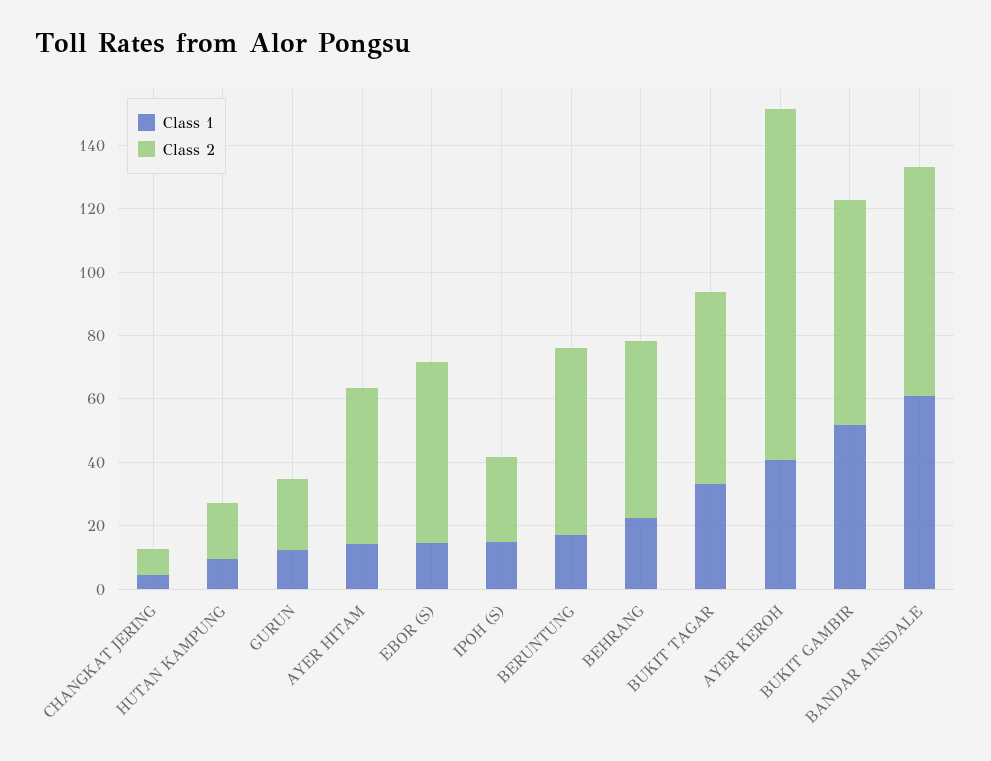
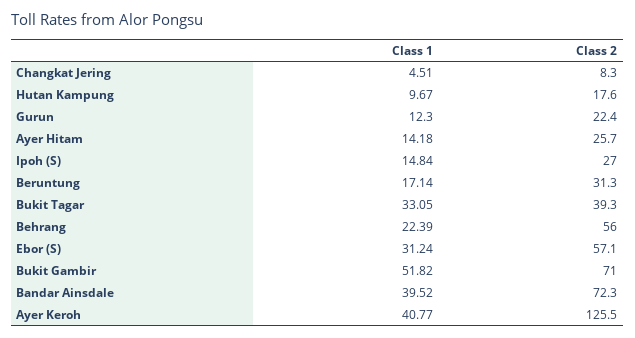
Class 2, AYER HITAM: 50 -> 25.7
Class 1, EBOR (S): 15 -> 31.24
Class 2, BERUNTUNG: 60 -> 31.3
Class 2, BUKIT TAGAR: 60 -> 39.3
Class 2, AYER KEROH: 110 -> 125.5
Class 1, BANDAR AINSDALE: 60 -> 39.52

